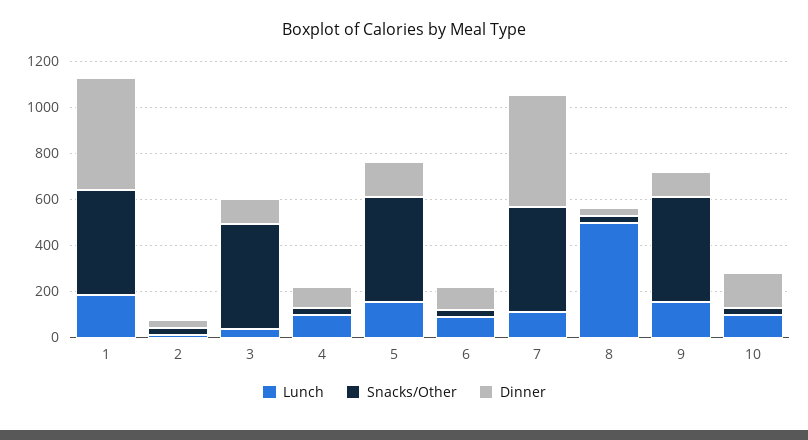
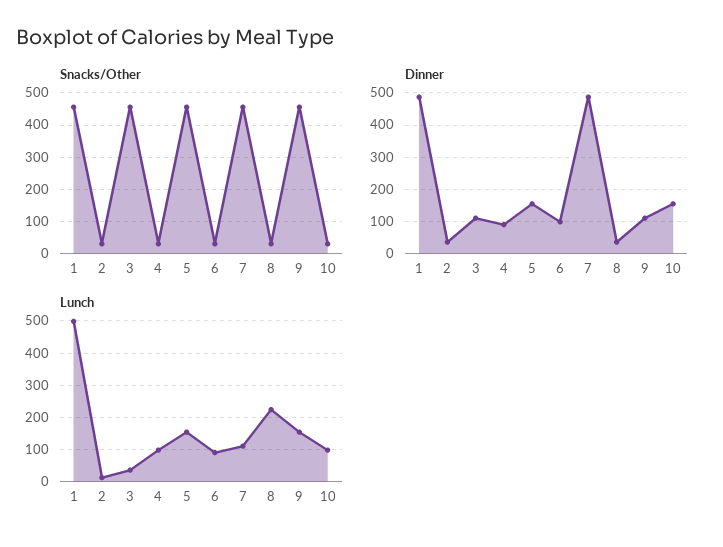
Lunch, 1: 200 -> 500
Lunch, 8: 500 -> 220

